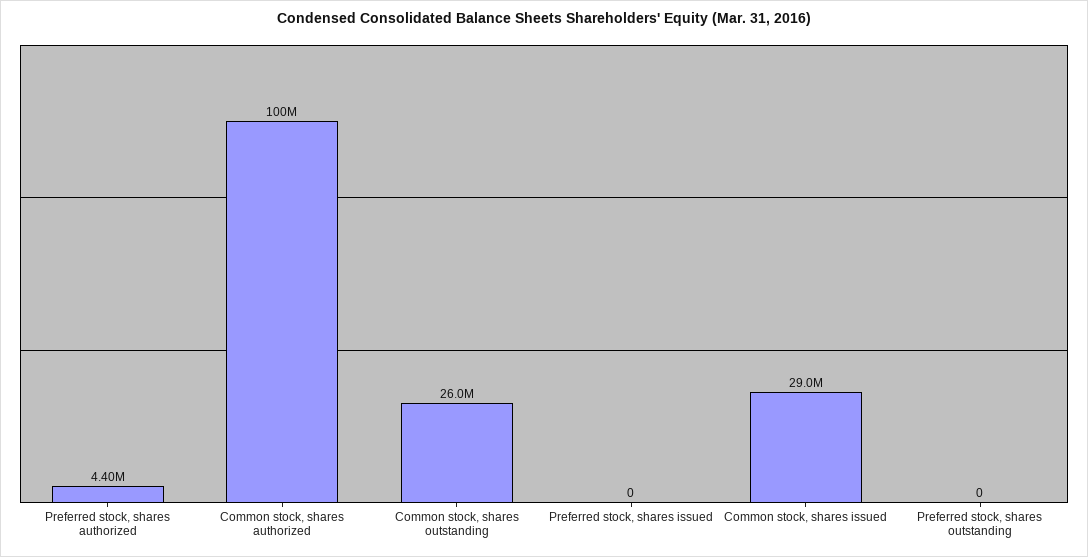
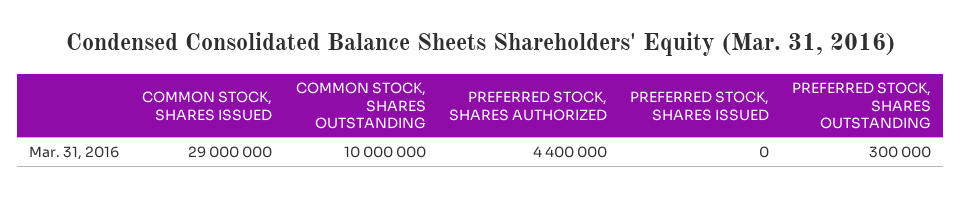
Common stock, shares authorized: 100000000 -> none
Common stock, shares outstanding: 26000000 -> 10000000
Preferred stock, shares outstanding: 0 -> 300000

